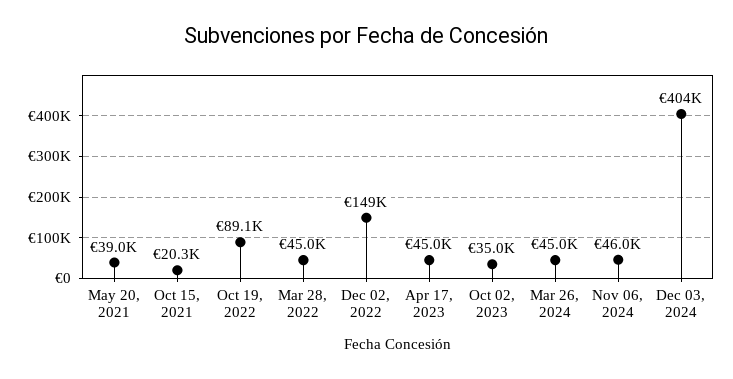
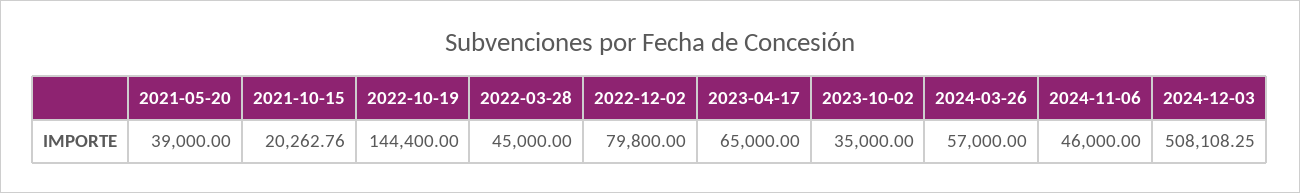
Oct 19, 2022: 89100 -> 144400
Dec 02, 2022: 149000 -> 79800
Apr 17, 2023: 45000 -> 65000
Mar 26, 2024: 45000 -> 57000
Dec 03, 2024: 404000 -> 508108.25

